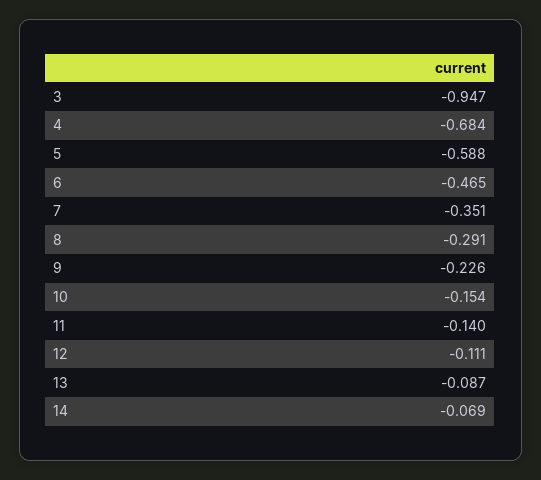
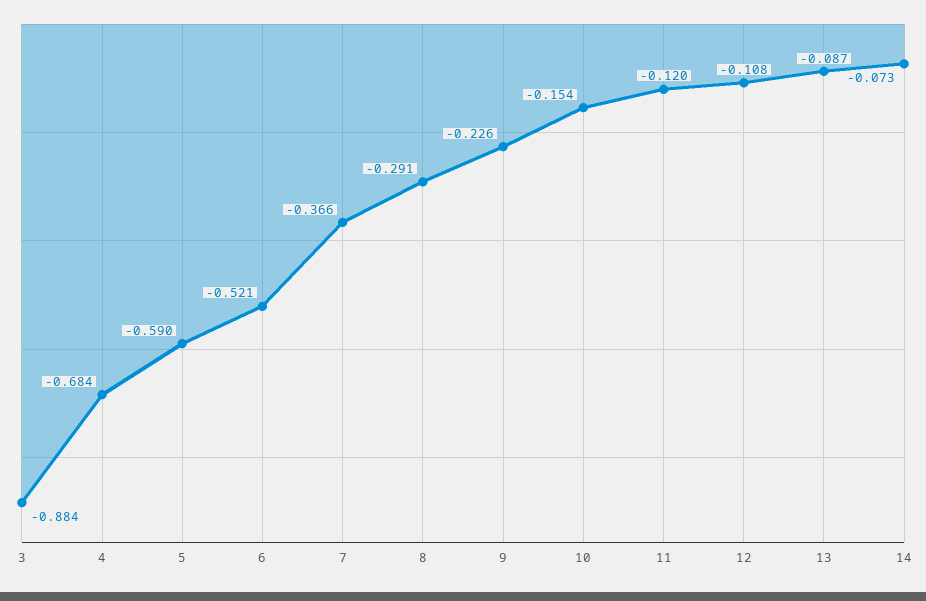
3: -0.947 -> -0.884
5: -0.588 -> -0.59
6: -0.465 -> -0.521
7: -0.351 -> -0.366
11: -0.14 -> -0.12
12: -0.111 -> -0.108
14: -0.069 -> -0.073

